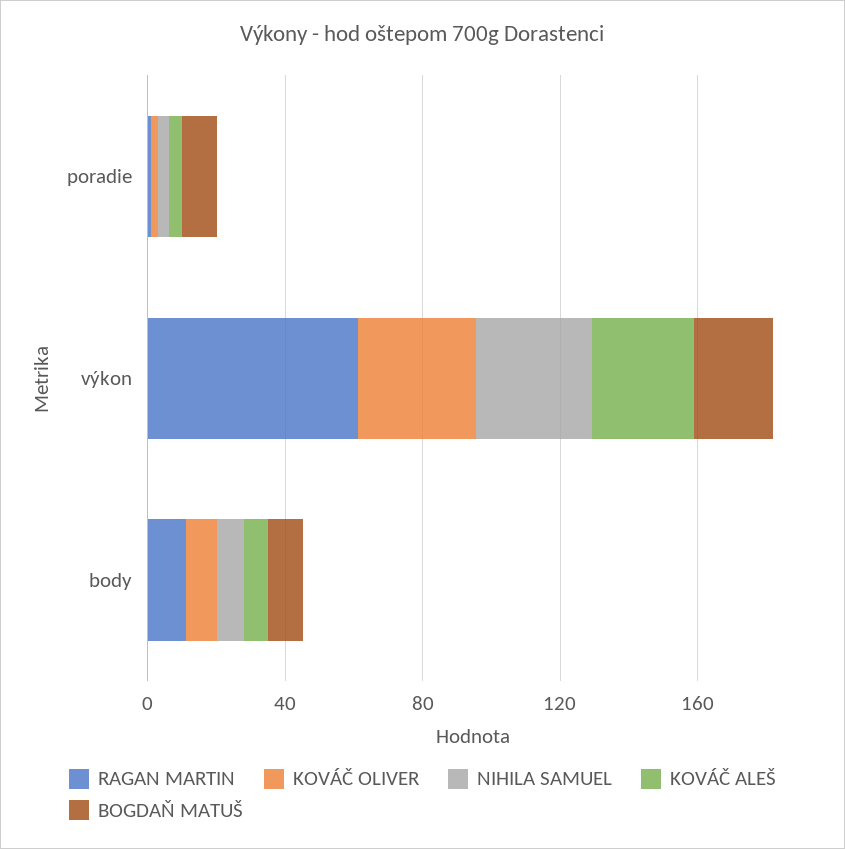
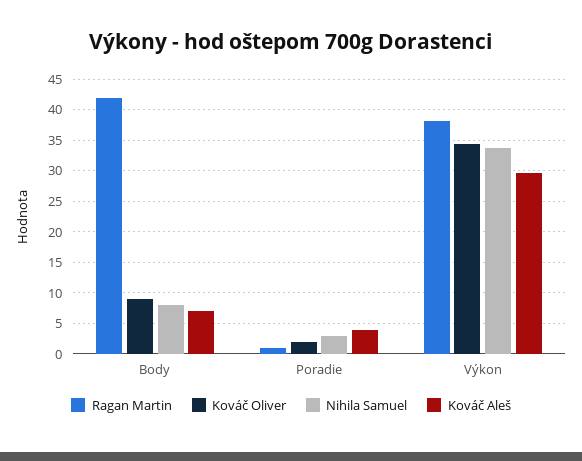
BOGDAŇ MATUŠ, poradie: 10 -> none
RAGAN MARTIN, výkon: 60 -> 38
BOGDAŇ MATUŠ, výkon: 20 -> none
RAGAN MARTIN, body: 10 -> 42
BOGDAŇ MATUŠ, body: 10 -> none

